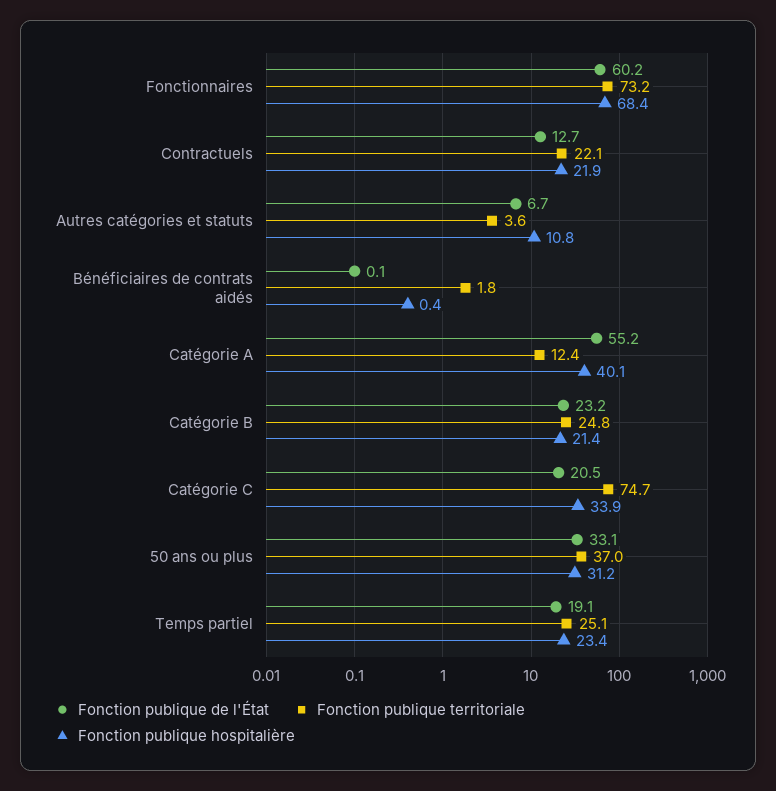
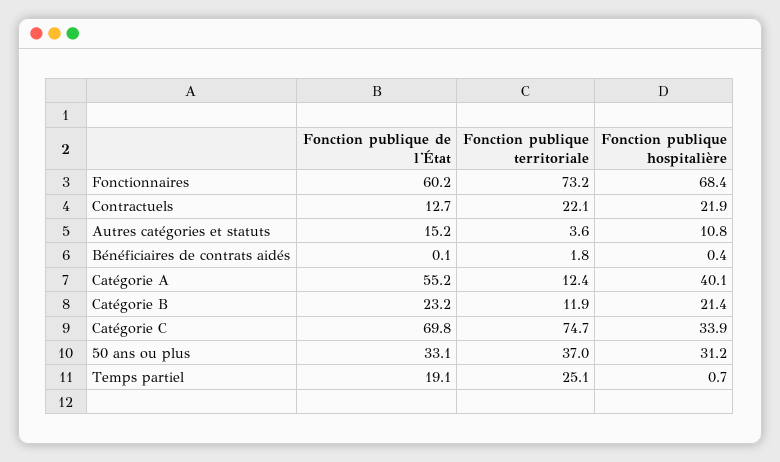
Fonction publique de l'État, Autres catégories et statuts: 6.7 -> 15.2
Fonction publique territoriale, Catégorie B: 24.8 -> 11.9
Fonction publique de l'État, Catégorie C: 20.5 -> 69.8
Fonction publique hospitalière, Temps partiel: 23.4 -> 0.7

